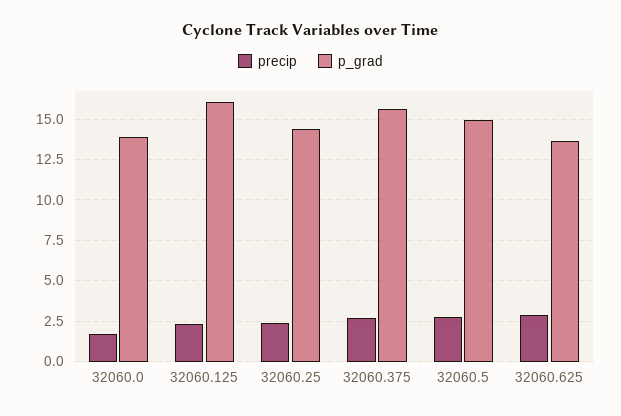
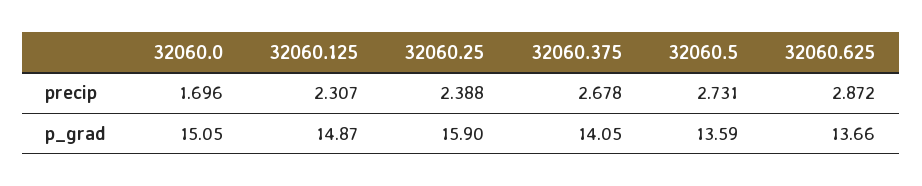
p_grad, 32060.0: 14 -> 15.05
p_grad, 32060.125: 16 -> 14.87
p_grad, 32060.25: 14.5 -> 15.9
p_grad, 32060.375: 15.5 -> 14.05
p_grad, 32060.5: 15 -> 13.59

